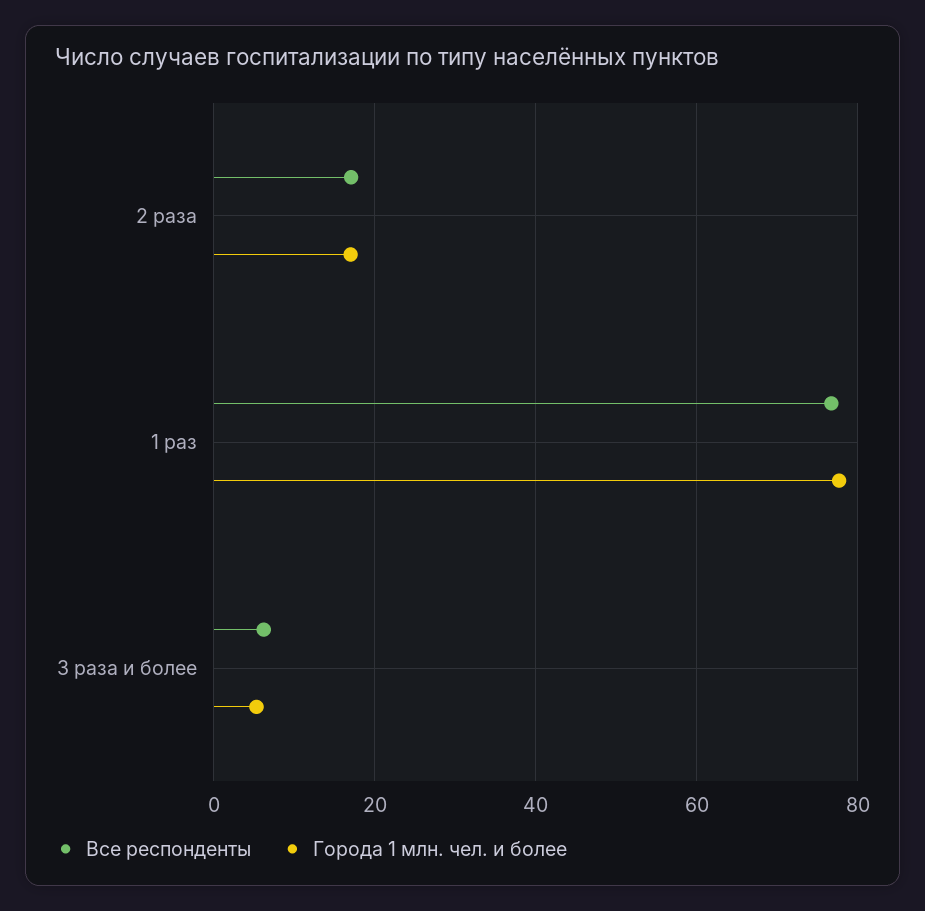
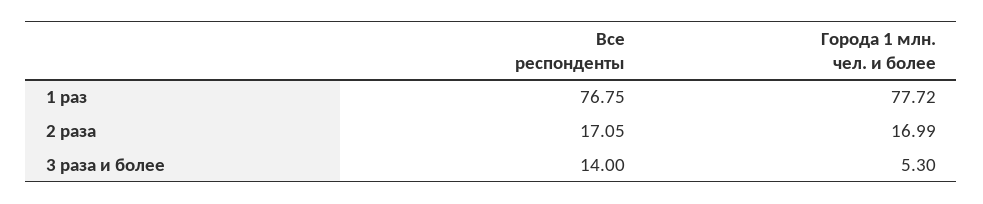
Все респонденты, 3 раза и более: 6 -> 14

